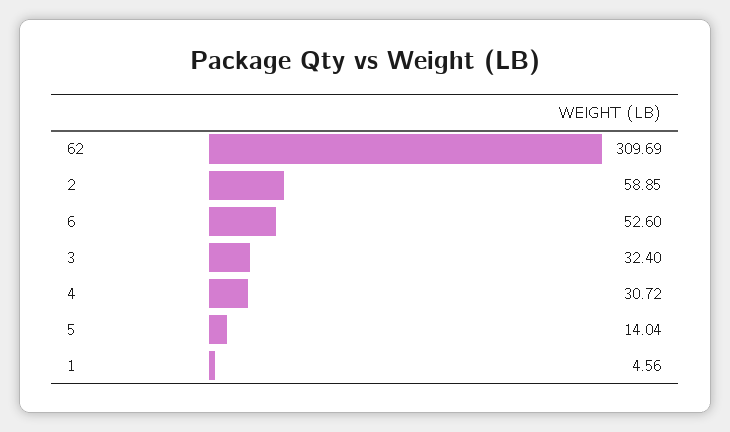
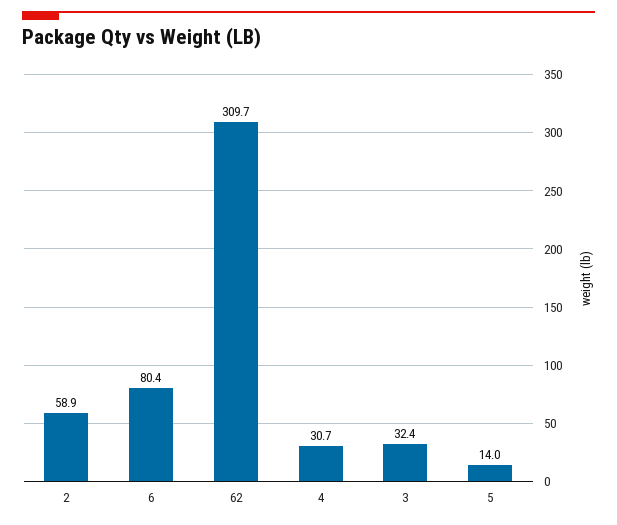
6: 52.6 -> 80.4
1: 4.56 -> none

